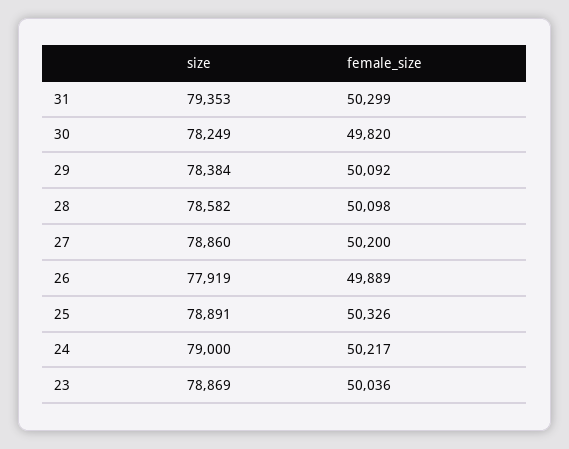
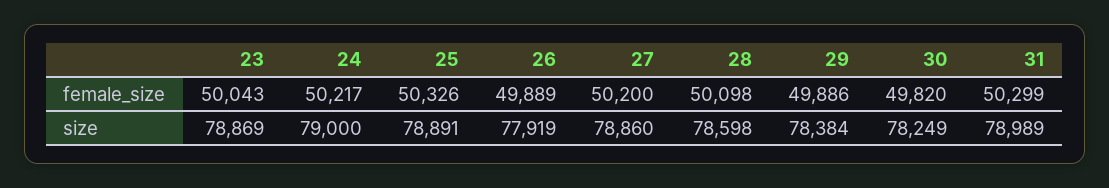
size, 31: 79353 -> 78989
female_size, 29: 50092 -> 49886
size, 28: 78582 -> 78598
female_size, 23: 50036 -> 50043

